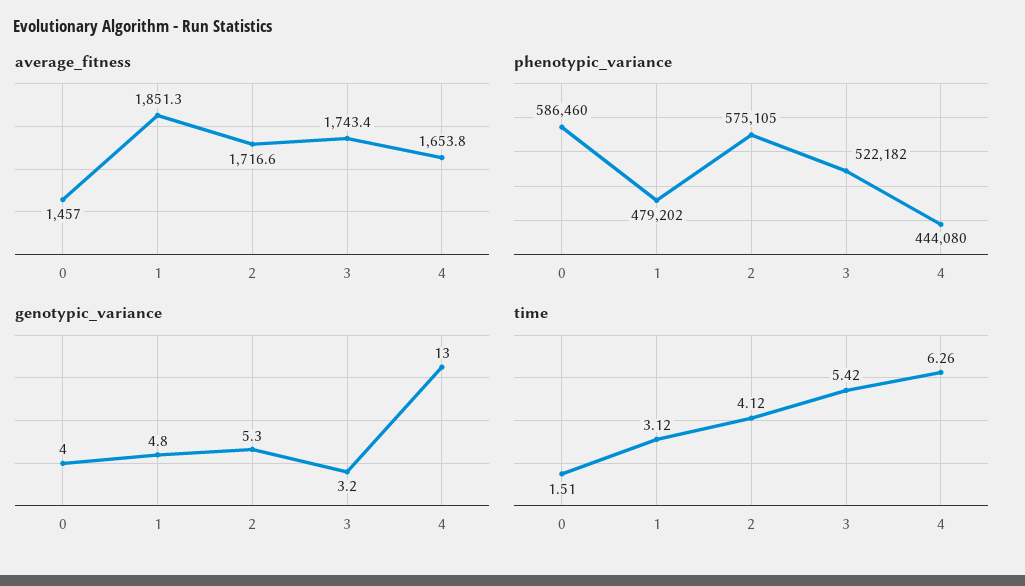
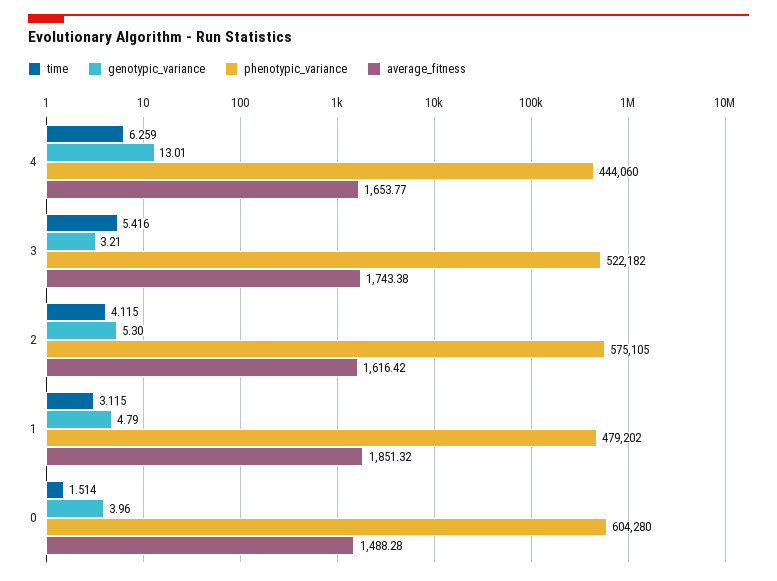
average_fitness, 0: 1457 -> 1488.28
average_fitness, 2: 1716.6 -> 1616.42
phenotypic_variance, 0: 586460 -> 604280
phenotypic_variance, 4: 444080 -> 444060

